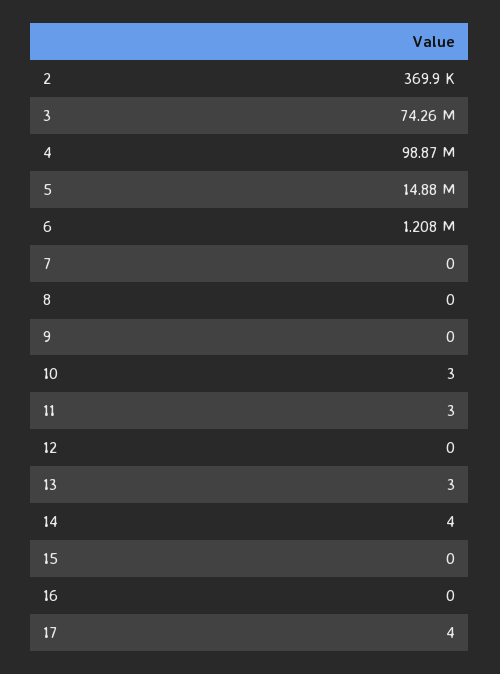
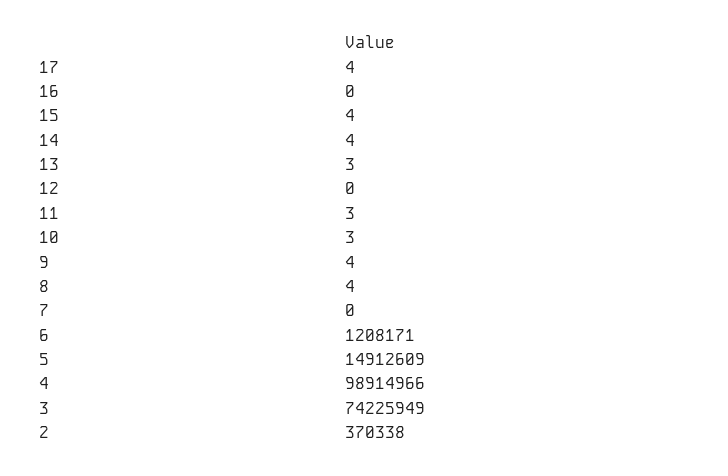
2: 369900 -> 370338
3: 74260000 -> 74225949
4: 98870000 -> 98914966
5: 14880000 -> 14912609
8: 0 -> 4
9: 0 -> 4
15: 0 -> 4

